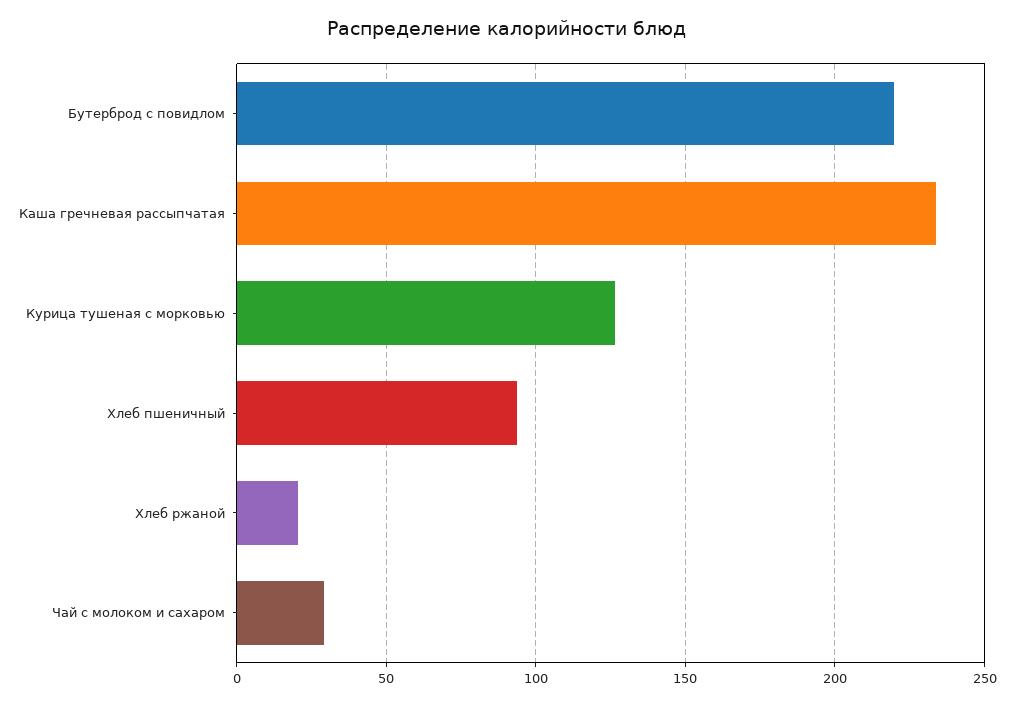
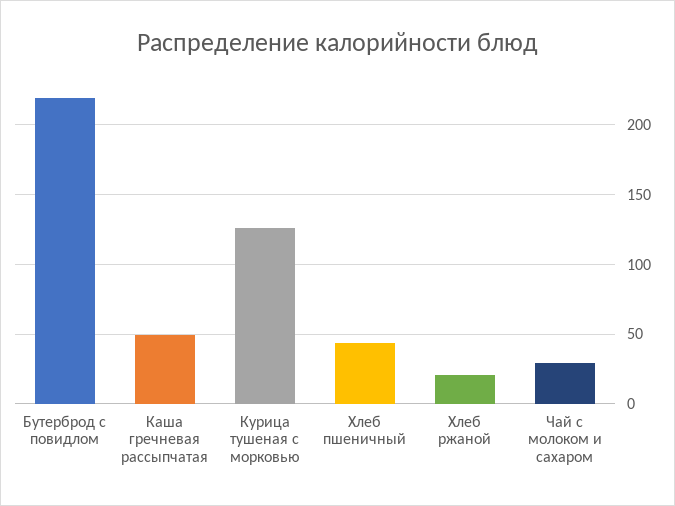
Каша гречневая рассыпчатая: 235 -> 50
Хлеб пшеничный: 95 -> 45

